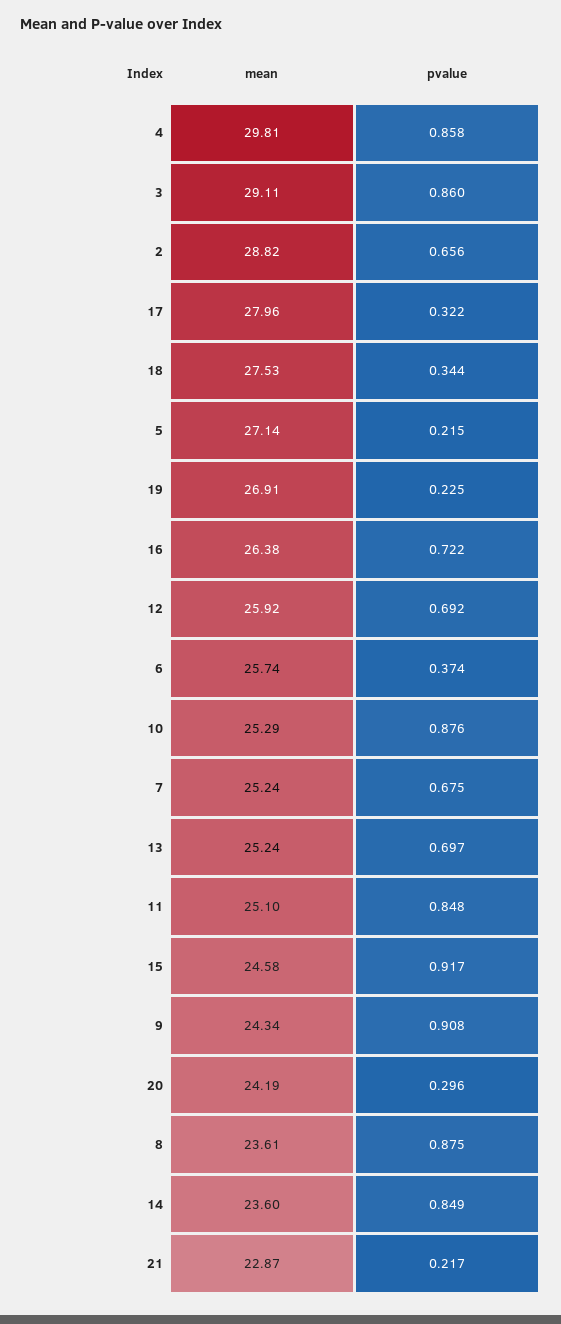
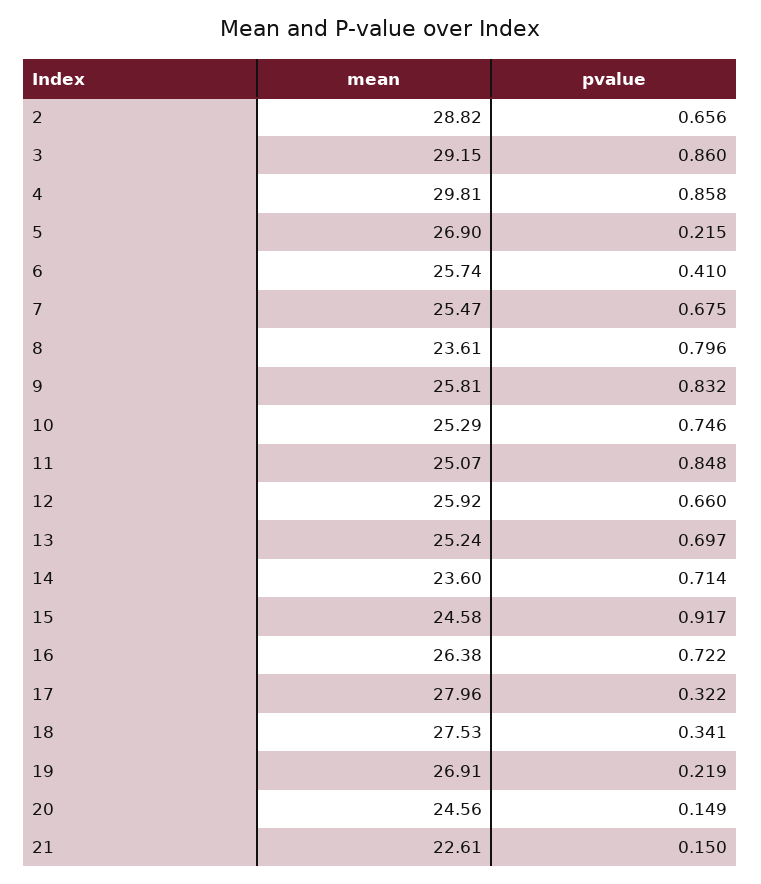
mean, 3: 29.11 -> 29.15
pvalue, 18: 0.344 -> 0.341
mean, 5: 27.14 -> 26.9
pvalue, 19: 0.225 -> 0.219
pvalue, 12: 0.692 -> 0.66
pvalue, 6: 0.374 -> 0.41
pvalue, 10: 0.876 -> 0.746
mean, 7: 25.24 -> 25.47
mean, 11: 25.1 -> 25.07
mean, 9: 24.34 -> 25.81
pvalue, 9: 0.908 -> 0.832
mean, 20: 24.19 -> 24.56
pvalue, 20: 0.296 -> 0.149
pvalue, 8: 0.875 -> 0.796
pvalue, 14: 0.849 -> 0.714
mean, 21: 22.87 -> 22.61
pvalue, 21: 0.217 -> 0.15

